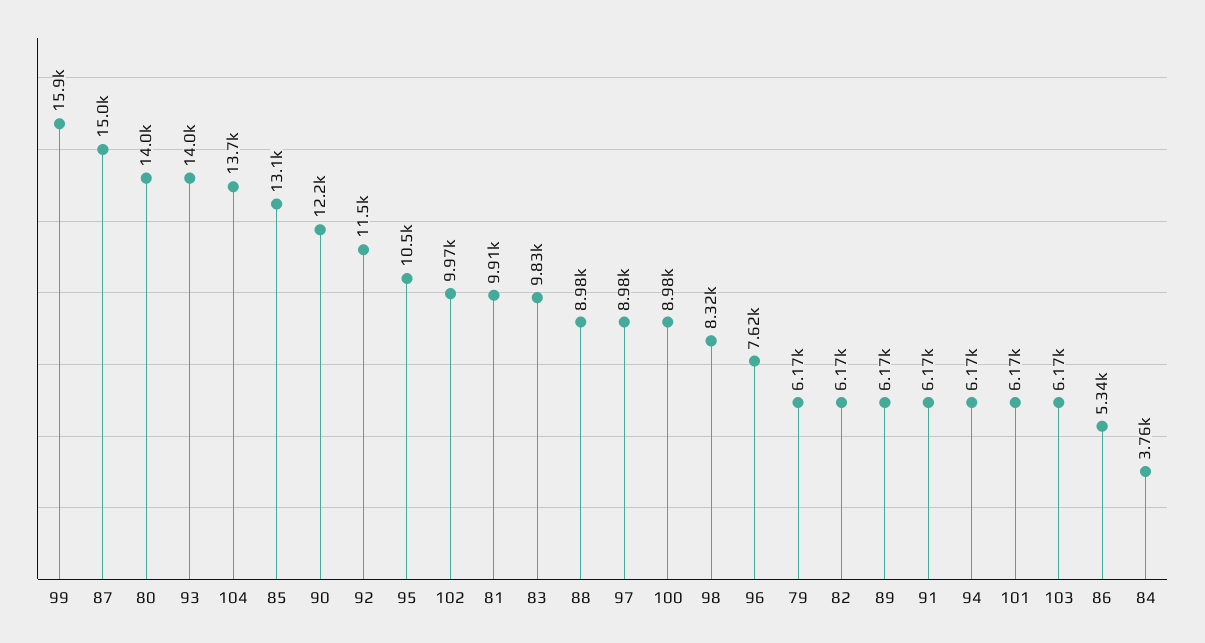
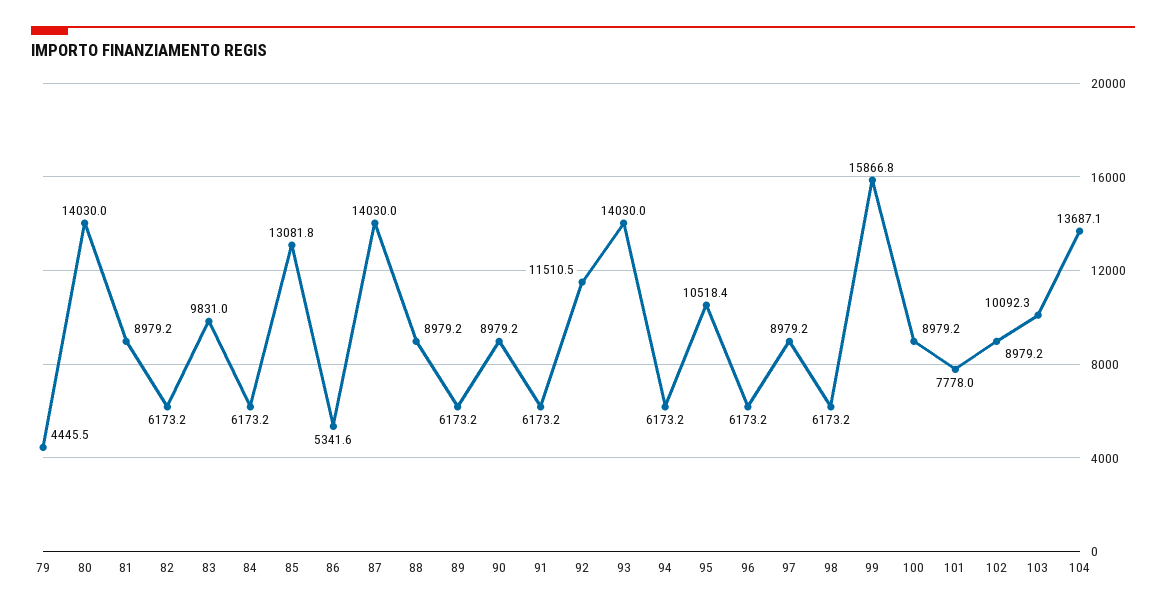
87: 15000 -> 14030
90: 12200 -> 8979.2
102: 9970 -> 8979.2
81: 9910 -> 8979.2
98: 8320 -> 6173.2
96: 7620 -> 6173.2
79: 6170 -> 4445.5
101: 6170 -> 7778
103: 6170 -> 10092.3
84: 3760 -> 6173.2

